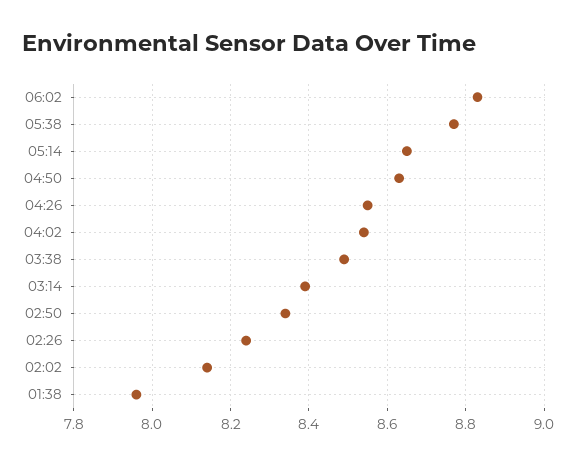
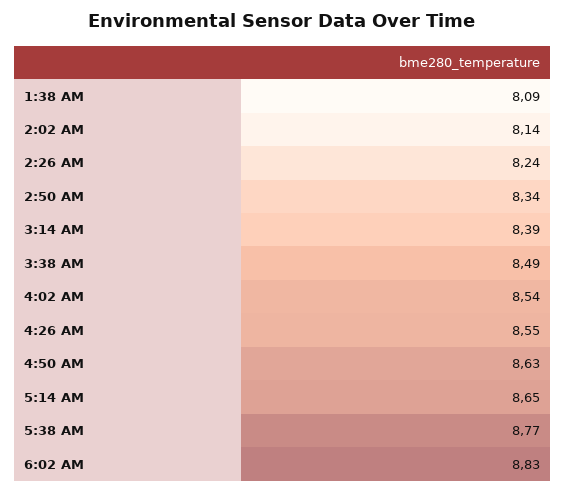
01:38: 7.95 -> 8.09

